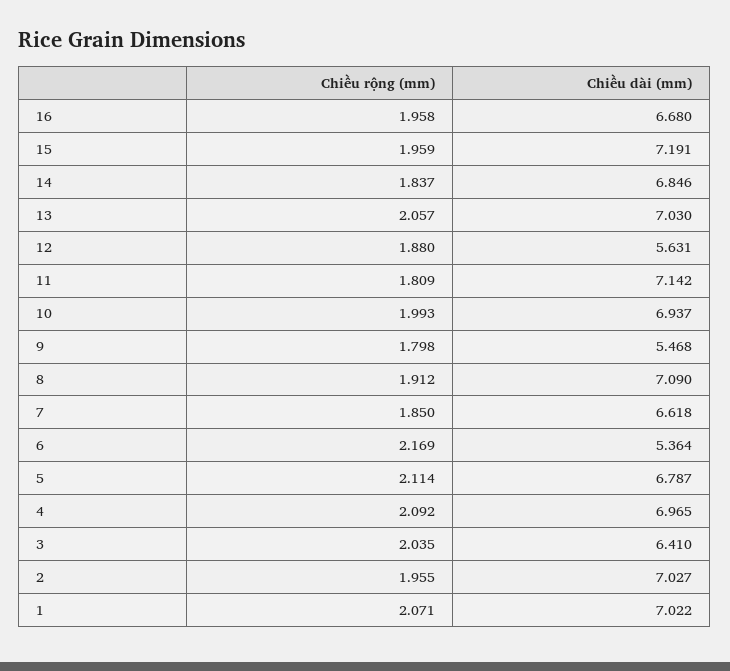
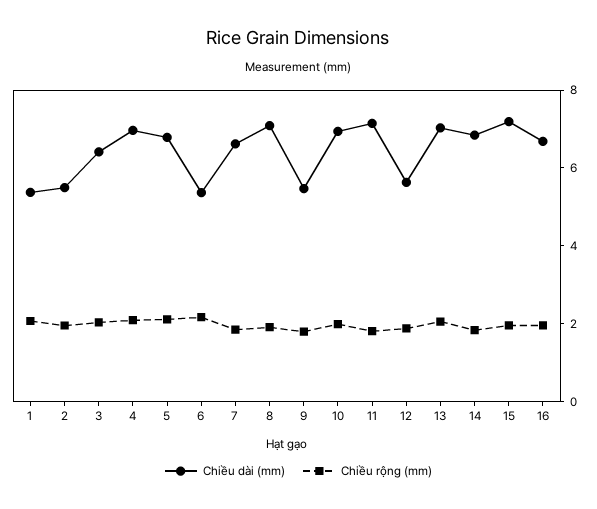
Chiều dài (mm), 2: 7.027 -> 5.5
Chiều dài (mm), 1: 7.022 -> 5.5

